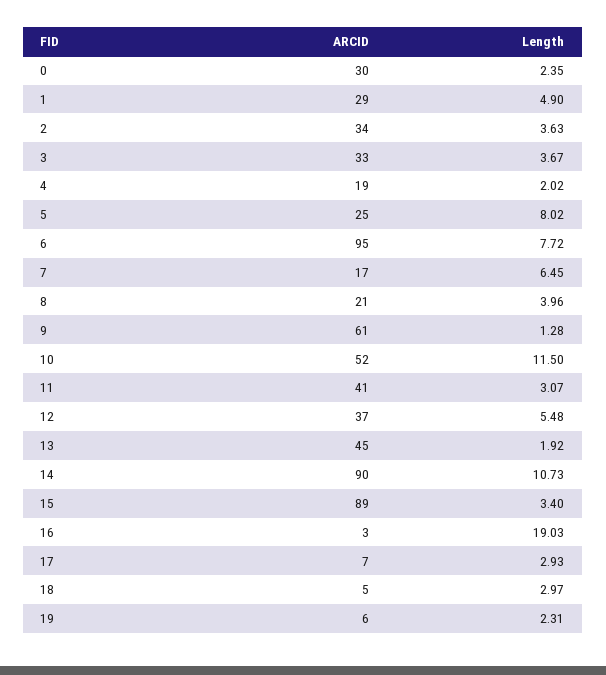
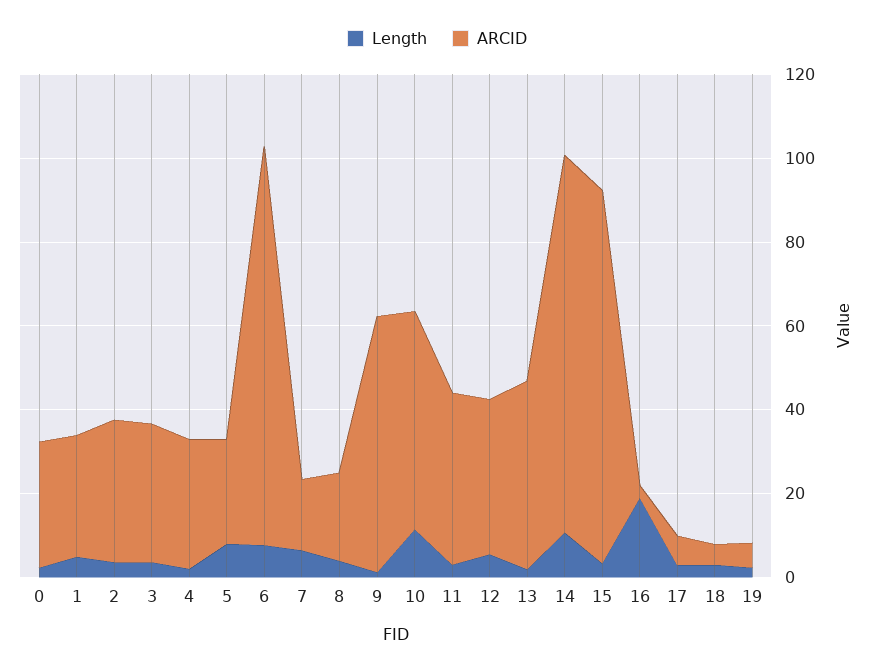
ARCID, 4: 19 -> 30

